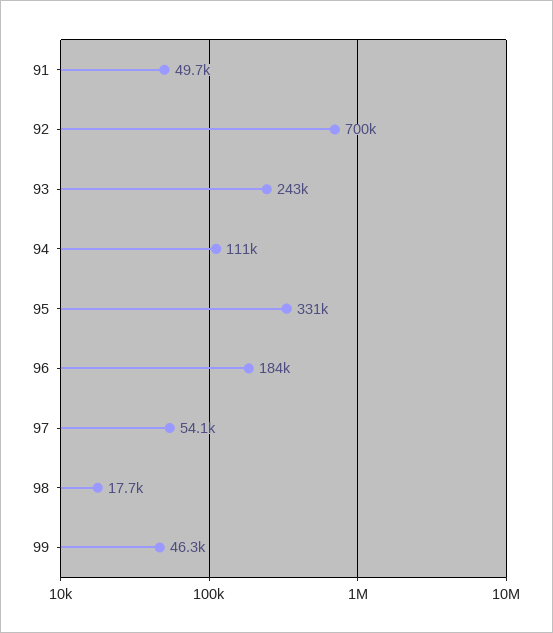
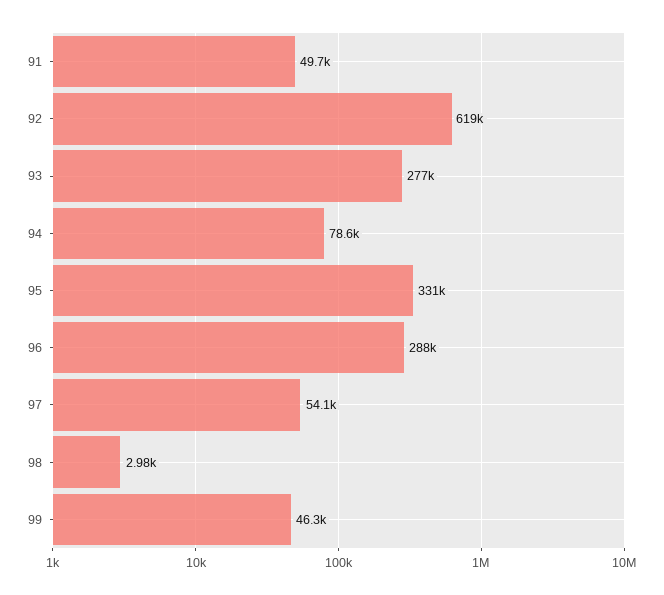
92: 700000 -> 619000
93: 243000 -> 277000
94: 111000 -> 78600
96: 184000 -> 288000
98: 17700 -> 2980

